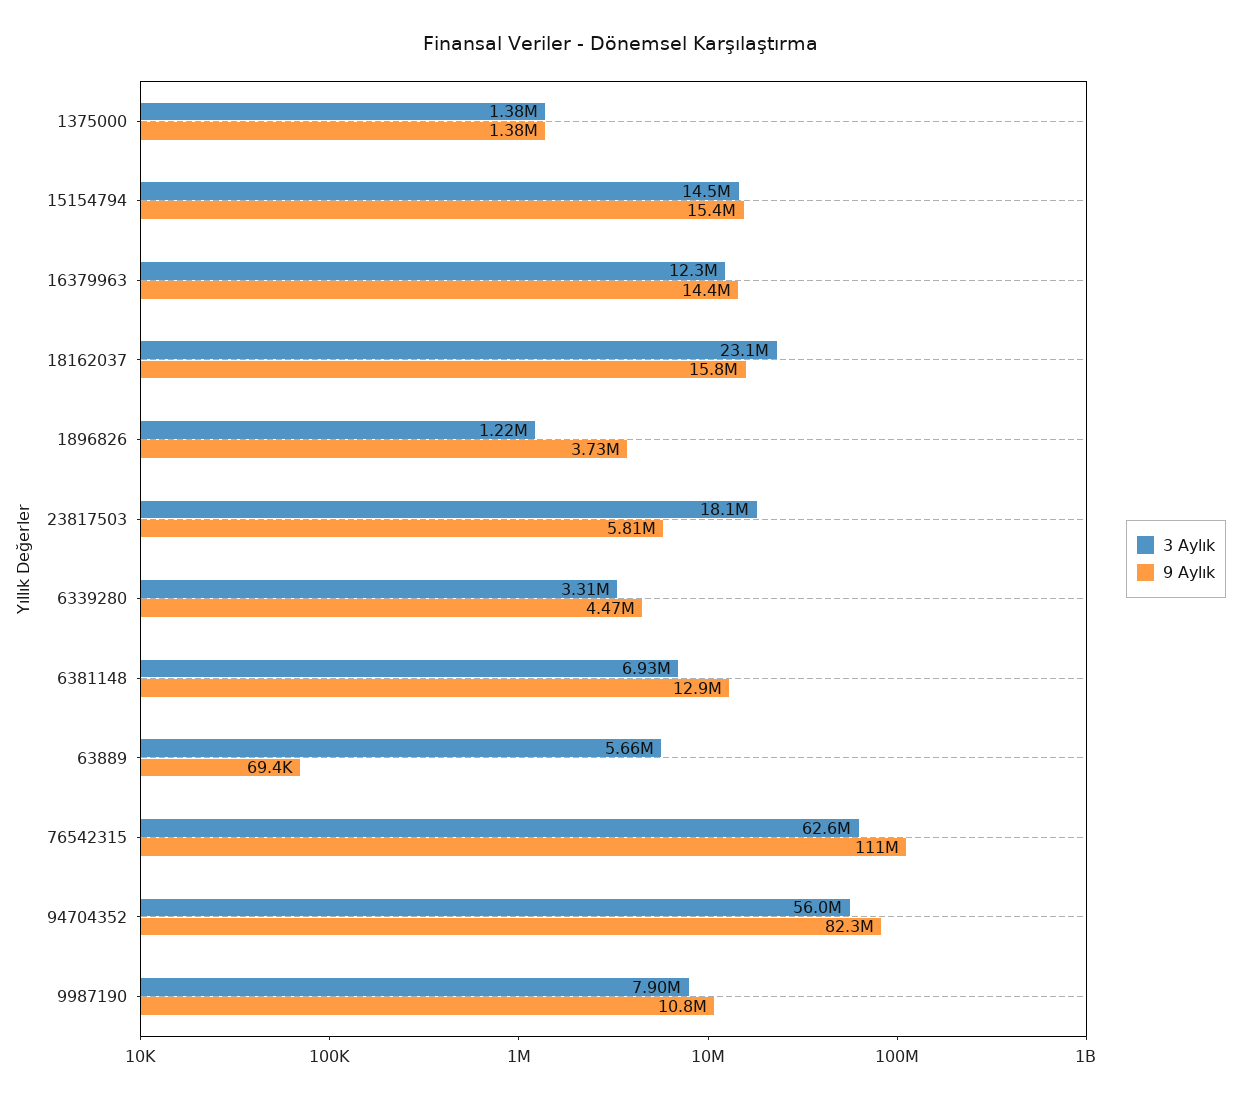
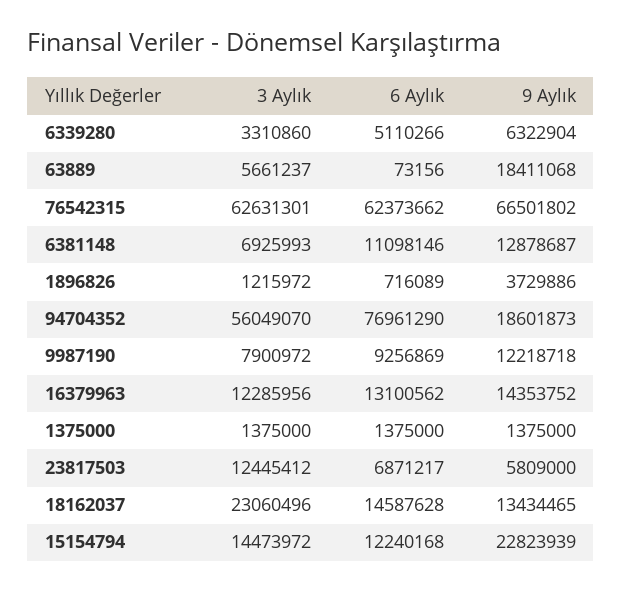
9 Aylık, 15154794: 15400000 -> 22823939
9 Aylık, 18162037: 15800000 -> 13434465
3 Aylık, 23817503: 18100000 -> 12445412
9 Aylık, 6339280: 4470000 -> 6322904
9 Aylık, 63889: 69400 -> 18411068
9 Aylık, 76542315: 111000000 -> 66501802
9 Aylık, 94704352: 82300000 -> 18601873
9 Aylık, 9987190: 10800000 -> 12218718
6 Aylık, 6339280: none -> 5110266
6 Aylık, 63889: none -> 73156
6 Aylık, 76542315: none -> 62373662
6 Aylık, 6381148: none -> 11098146
6 Aylık, 1896826: none -> 716089
6 Aylık, 94704352: none -> 76961290
6 Aylık, 9987190: none -> 9256869
6 Aylık, 16379963: none -> 13100562
6 Aylık, 1375000: none -> 1375000
6 Aylık, 23817503: none -> 6871217
6 Aylık, 18162037: none -> 14587628
6 Aylık, 15154794: none -> 12240168

